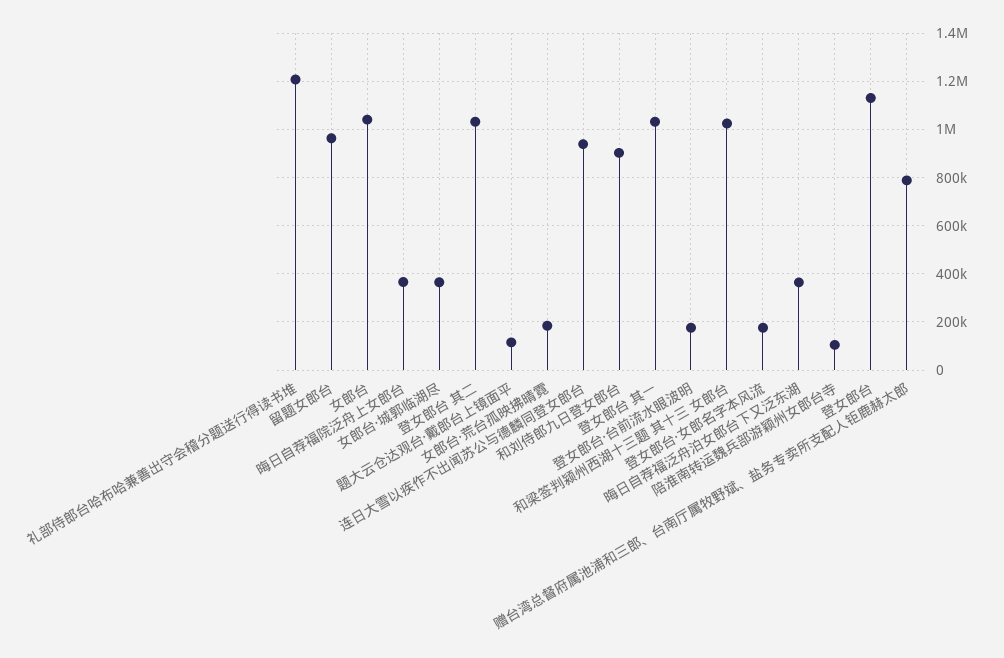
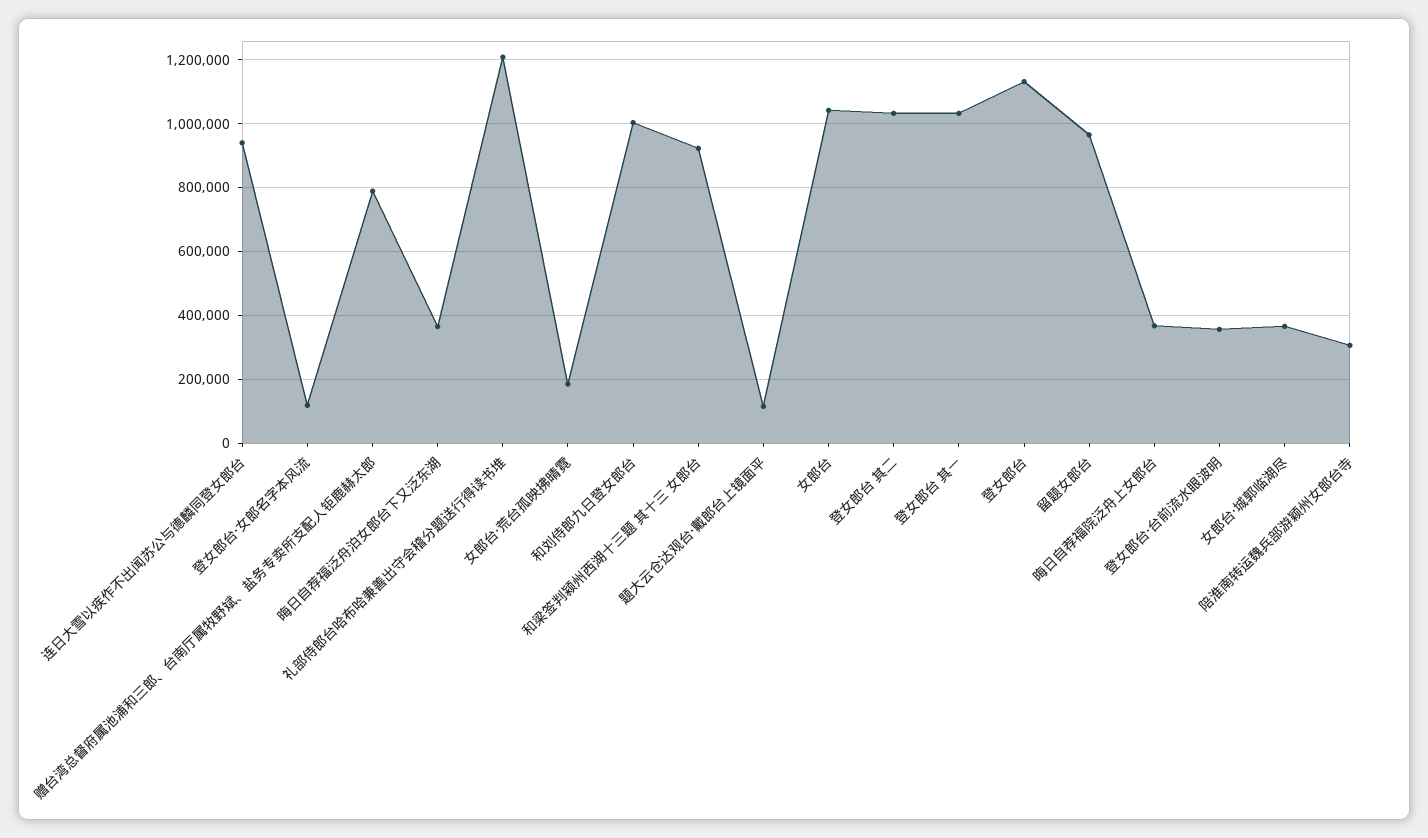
和刘侍郎九日登女郎台: 900000 -> 1000000
登女郎台·台前流水眼波明: 175000 -> 360000
和梁签判颍州西湖十三题 其十三 女郎台: 1025000 -> 920000
登女郎台·女郎名字本风流: 175000 -> 120000
陪淮南转运魏兵部游颖州女郎台寺: 100000 -> 300000

